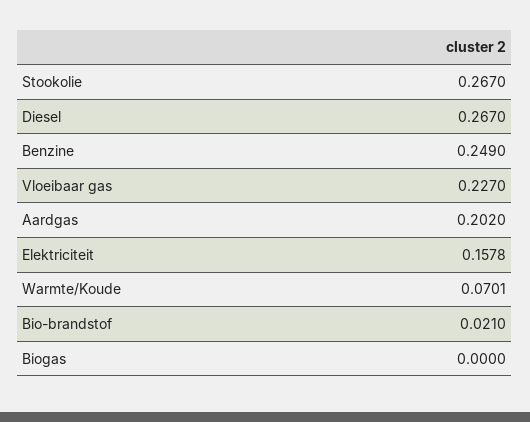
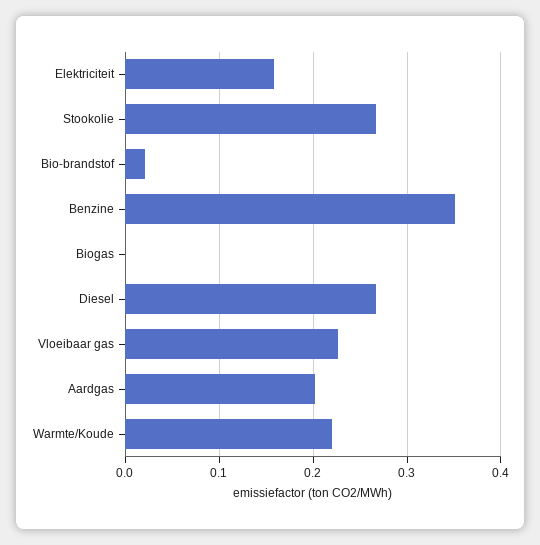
Benzine: 0.249 -> 0.35
Warmte/Koude: 0.0701 -> 0.22

